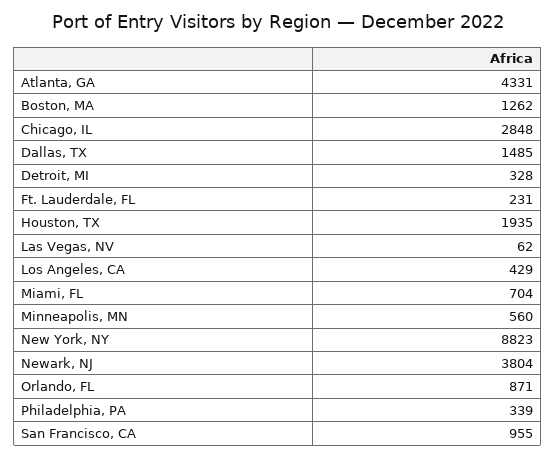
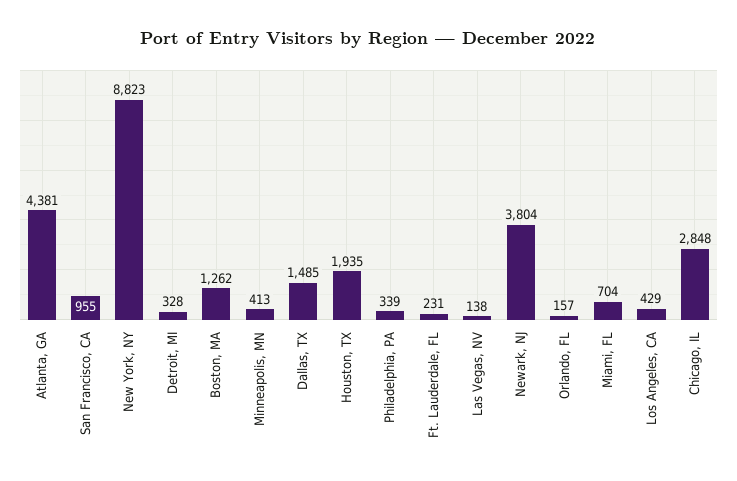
Atlanta, GA: 4331 -> 4381
Las Vegas, NV: 62 -> 138
Minneapolis, MN: 560 -> 413
Orlando, FL: 871 -> 157

